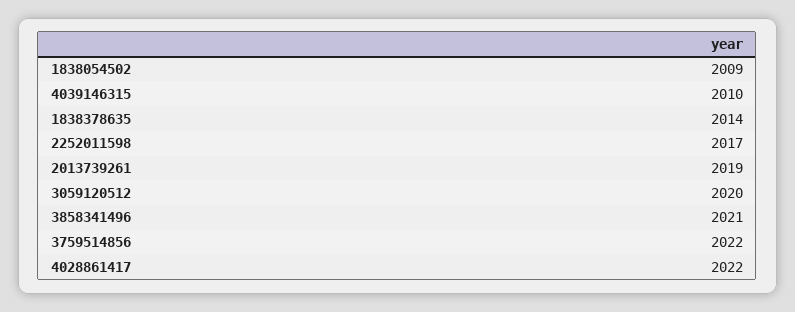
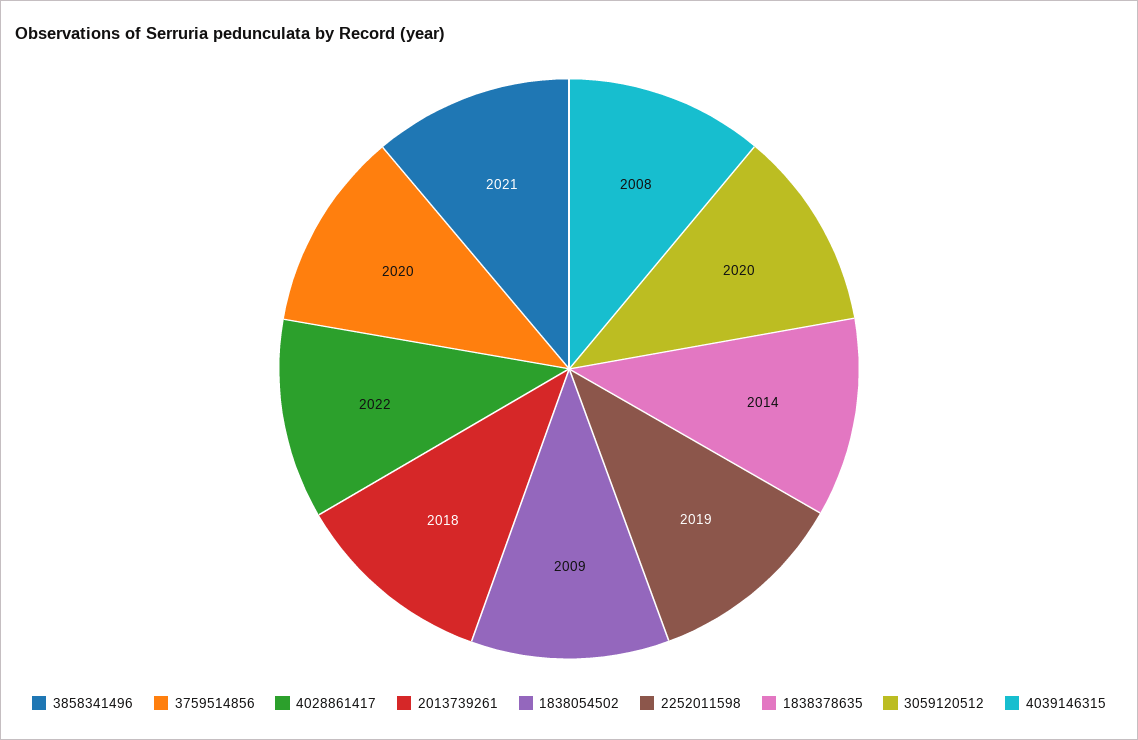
4039146315: 2010 -> 2008
2252011598: 2017 -> 2019
2013739261: 2019 -> 2018
3759514856: 2022 -> 2020

